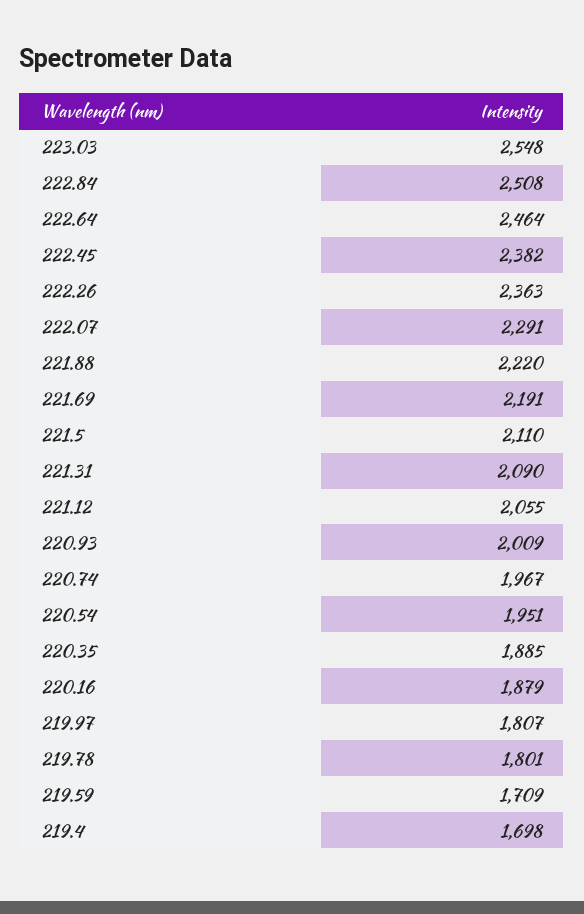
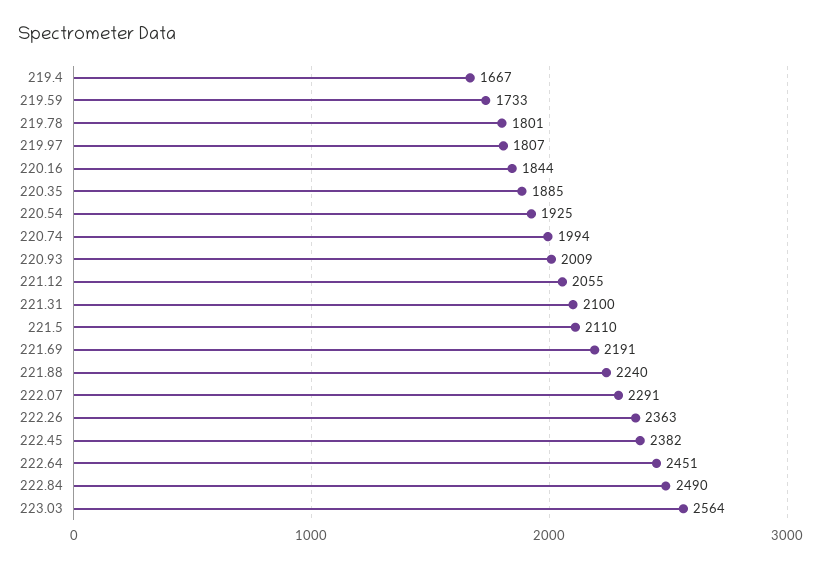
223.03: 2548 -> 2564
222.84: 2508 -> 2490
222.64: 2464 -> 2451
221.88: 2220 -> 2240
221.31: 2090 -> 2100
220.74: 1967 -> 1994
220.54: 1951 -> 1925
220.16: 1879 -> 1844
219.59: 1709 -> 1733
219.4: 1698 -> 1667

